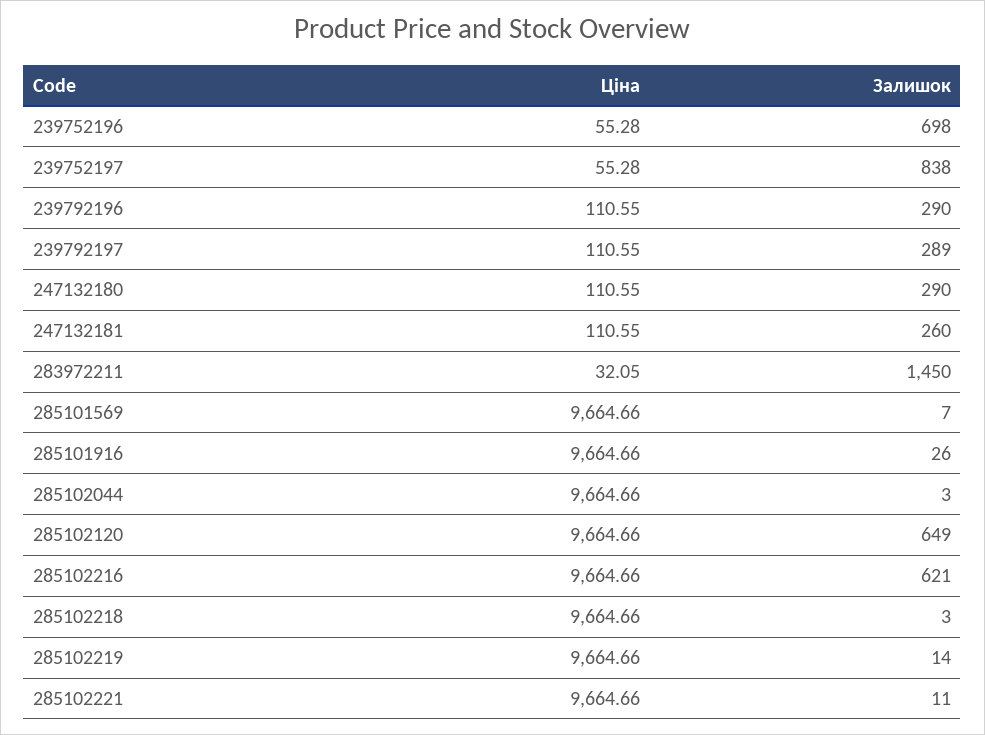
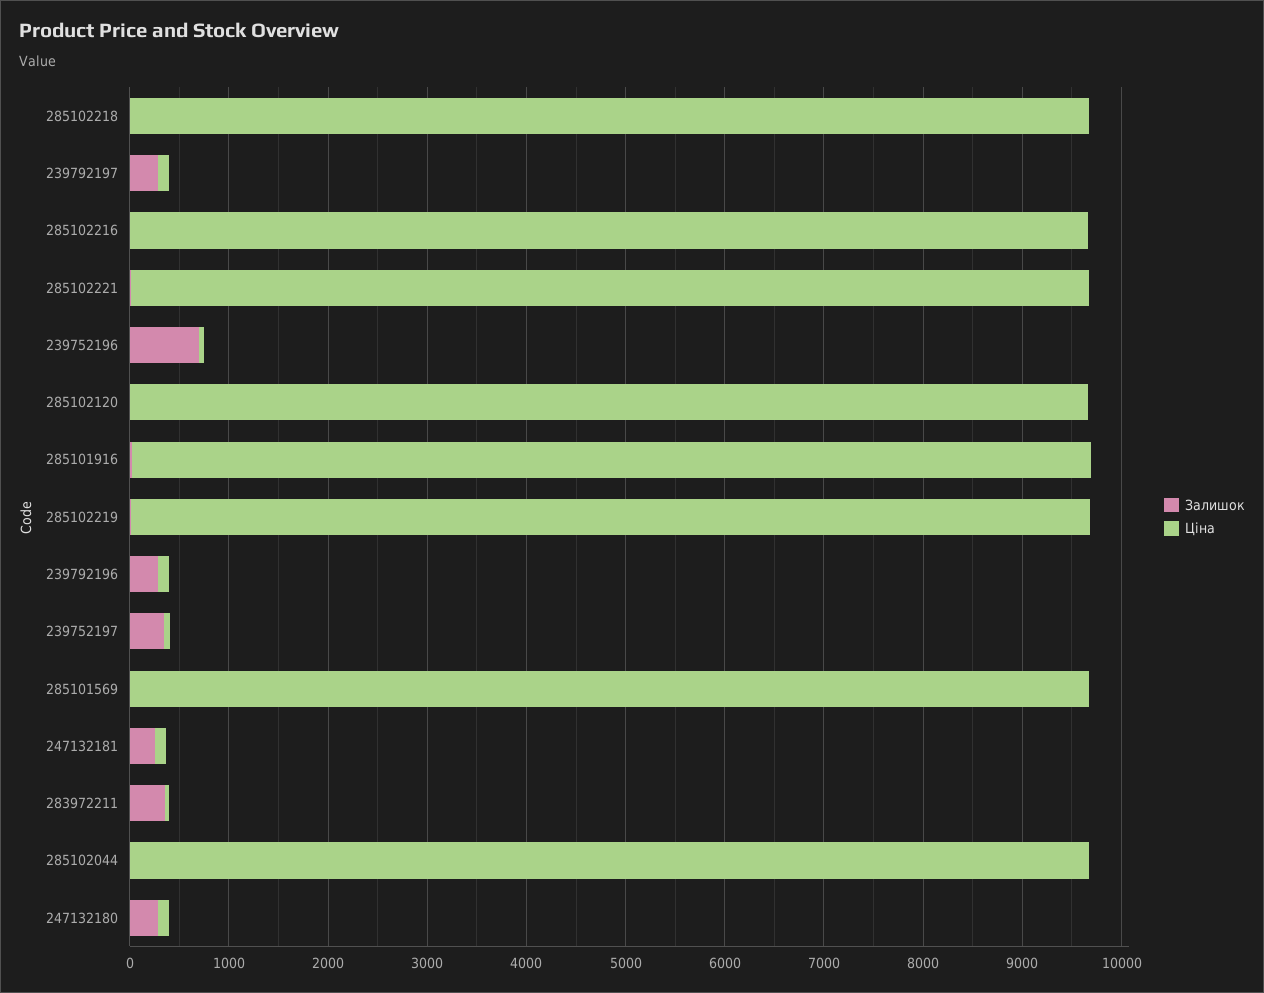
Залишок, 239752197: 838 -> 400
Залишок, 283972211: 1450 -> 400
Залишок, 285102120: 649 -> 0
Залишок, 285102216: 621 -> 0

